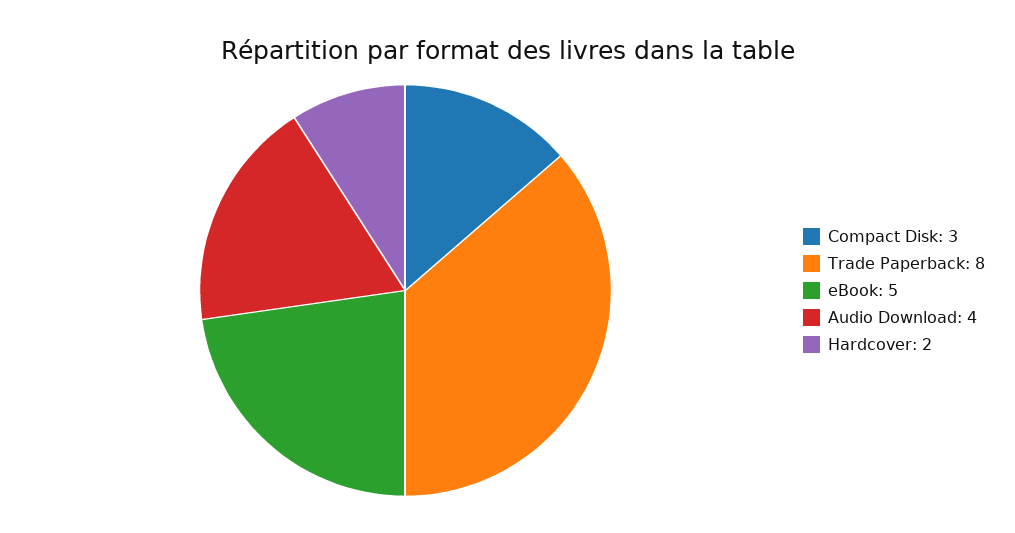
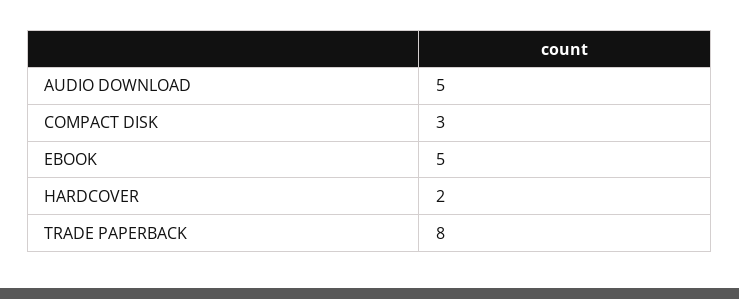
Audio Download: 4 -> 5

